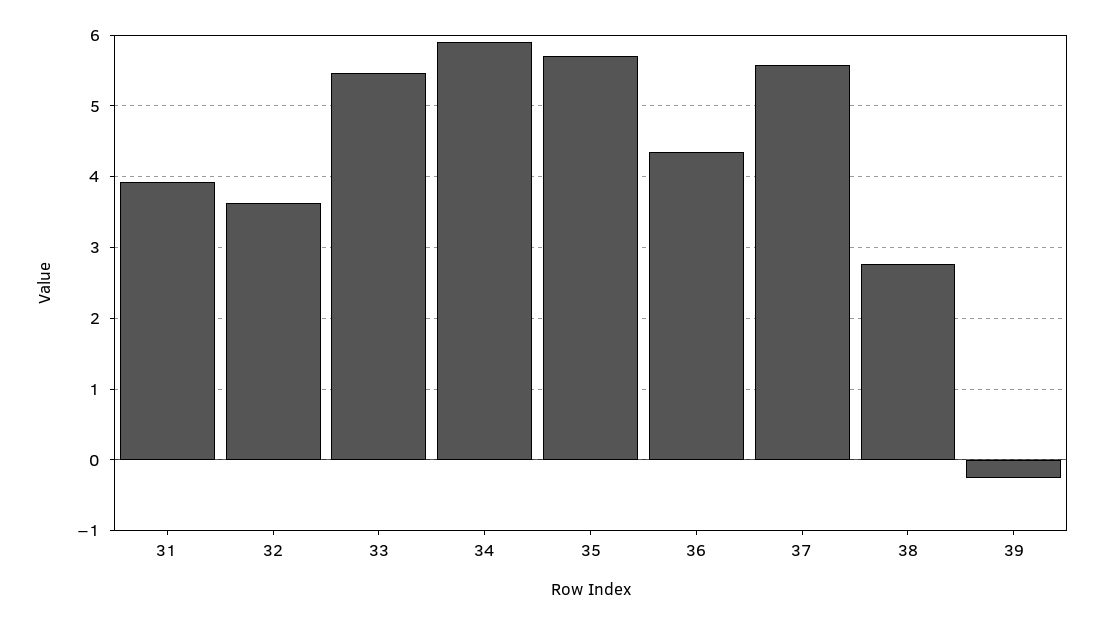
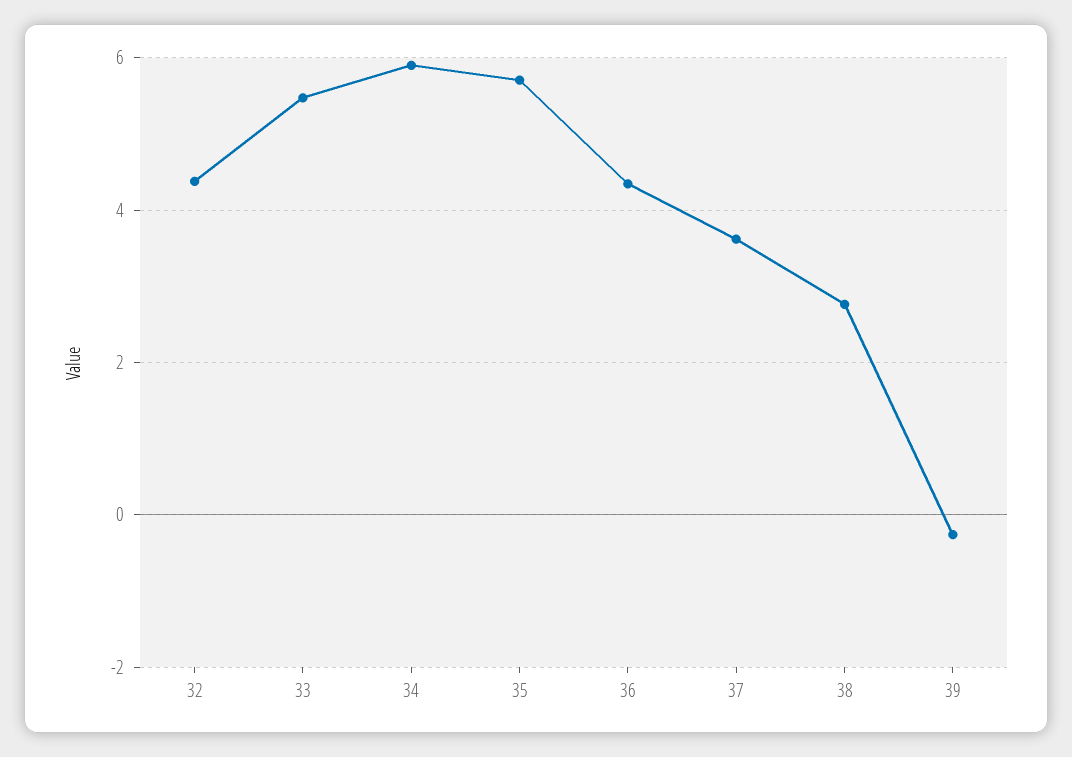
31: 3.9 -> none
32: 3.6 -> 4.4
37: 5.6 -> 3.6

